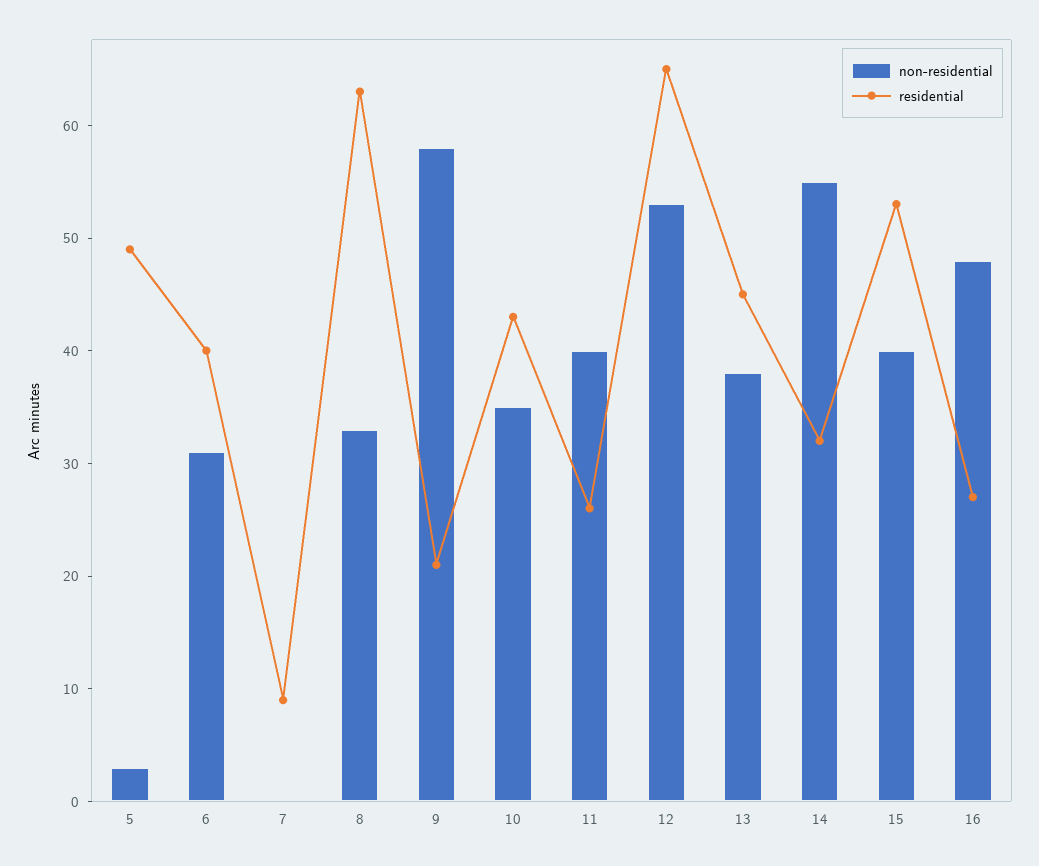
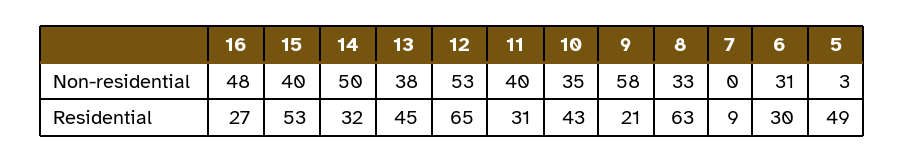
residential, 6: 40 -> 30
residential, 11: 26 -> 31
non-residential, 14: 55 -> 50

